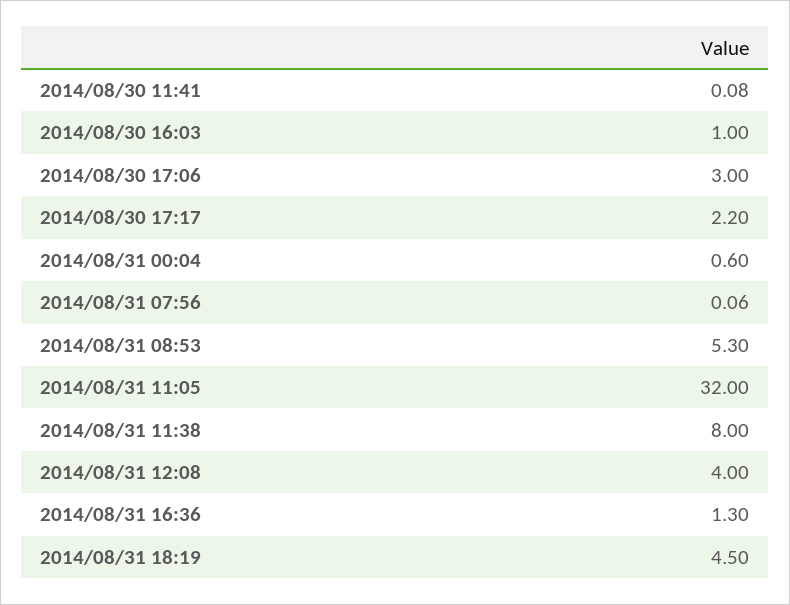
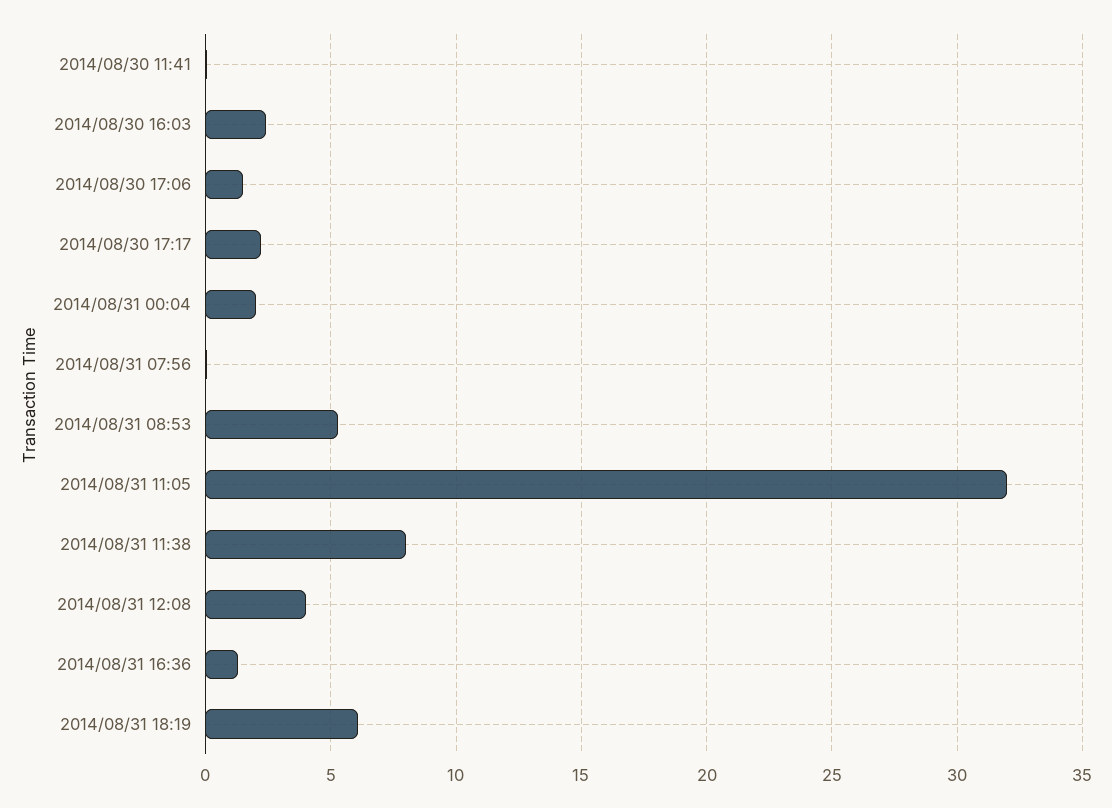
2014/08/30 16:03: 1 -> 2.5
2014/08/30 17:06: 3 -> 1.5
2014/08/31 00:04: 0.6 -> 2
2014/08/31 18:19: 4.5 -> 6

